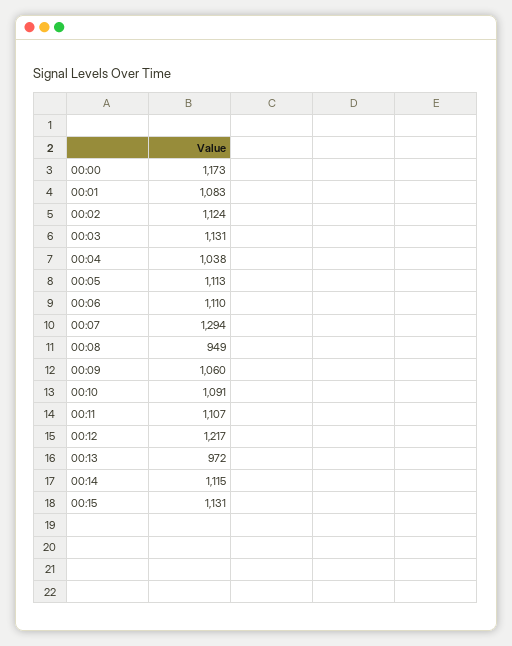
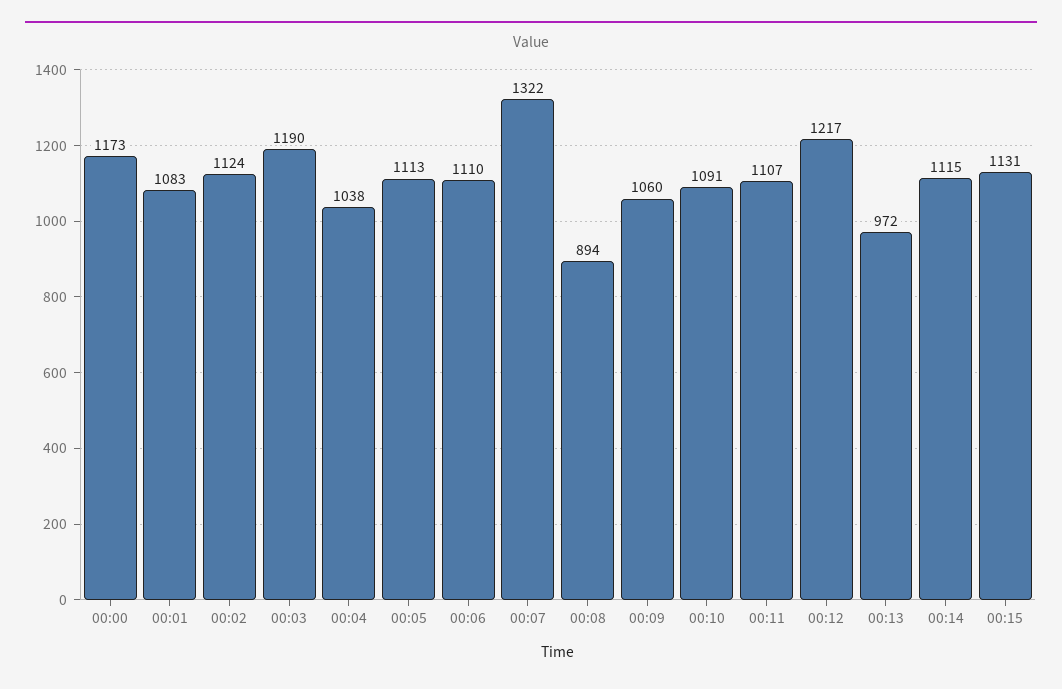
00:03: 1131 -> 1190
00:07: 1294 -> 1322
00:08: 949 -> 894

